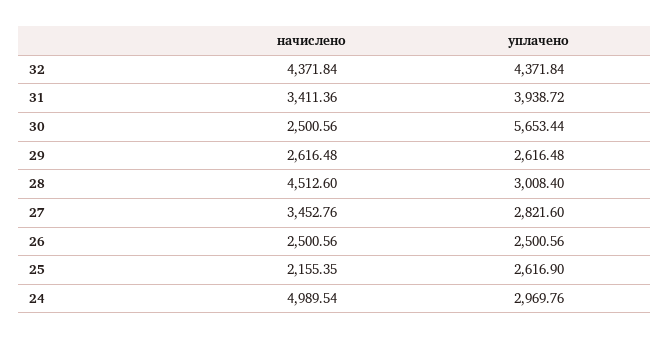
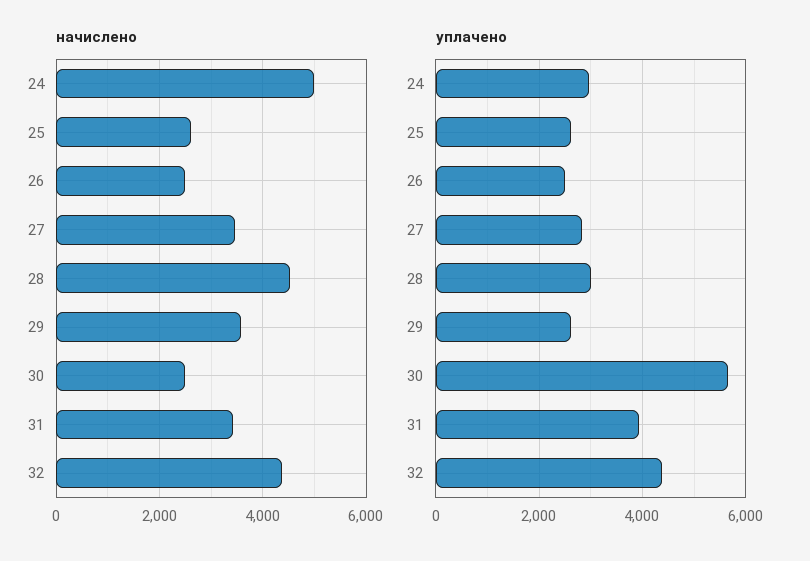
начислено, 29: 2616.48 -> 3600
начислено, 25: 2155.35 -> 2600

